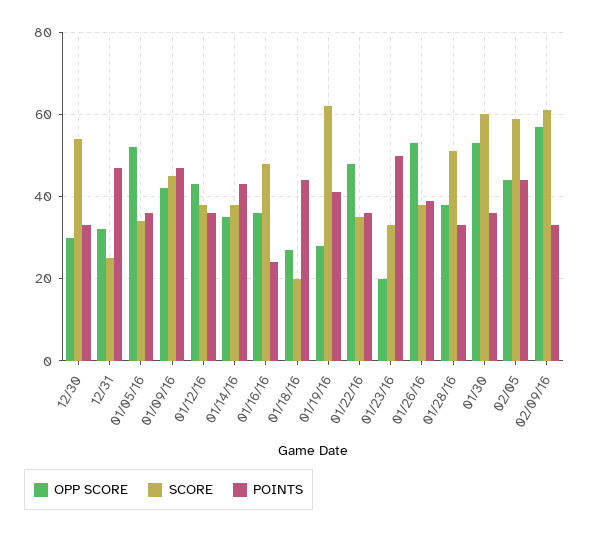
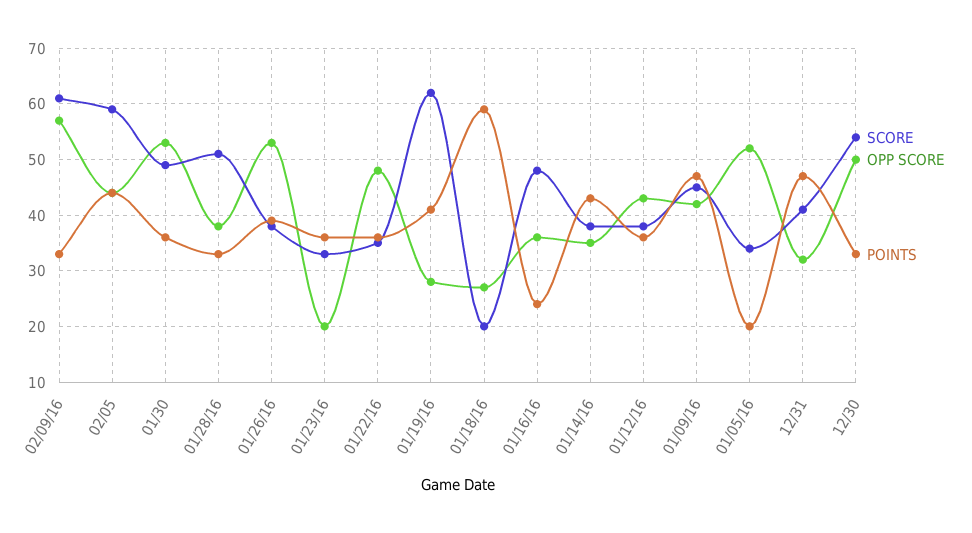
OPP SCORE, 12/30: 30 -> 50
SCORE, 12/31: 25 -> 40
POINTS, 01/05/16: 35 -> 20
POINTS, 01/18/16: 45 -> 60
POINTS, 01/23/16: 50 -> 35
SCORE, 01/30: 60 -> 50

